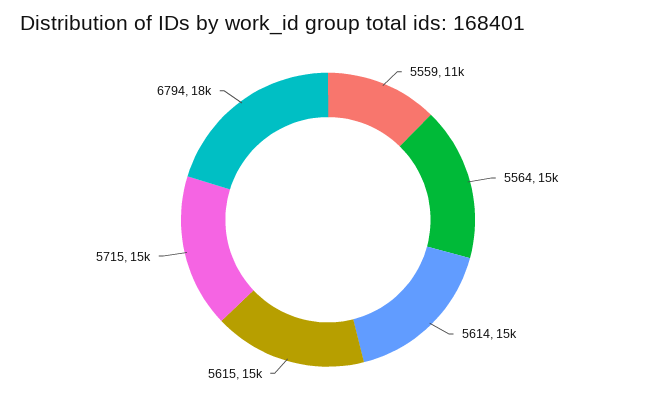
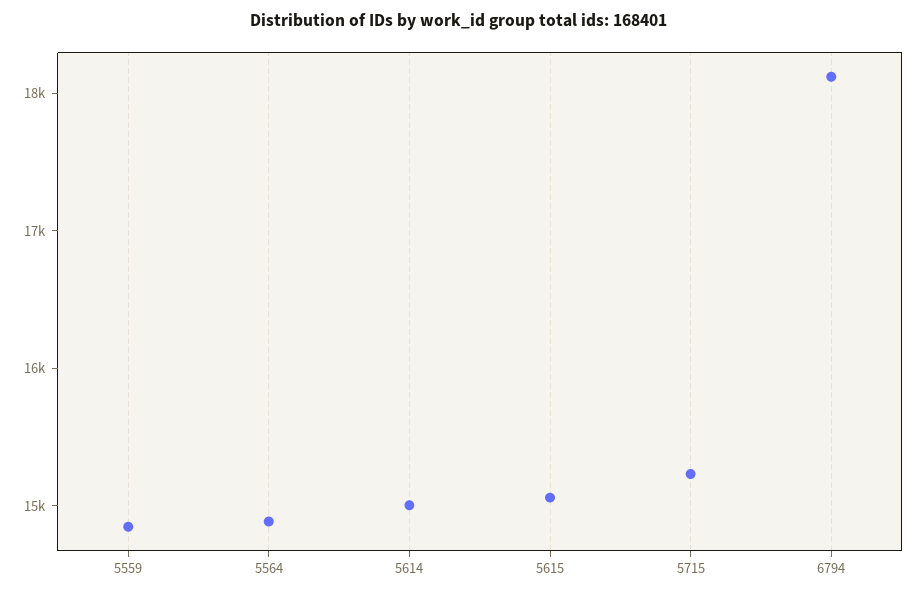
5559: 11000 -> 14800

